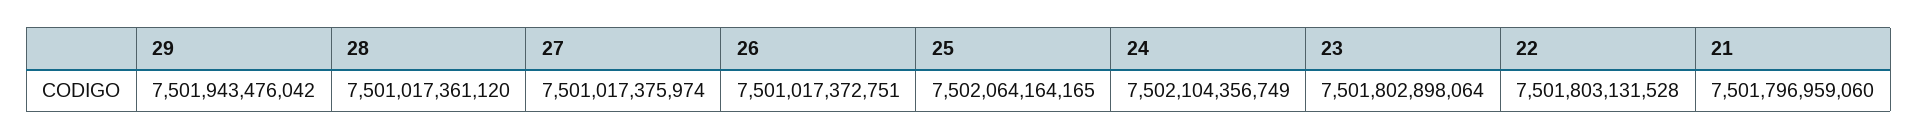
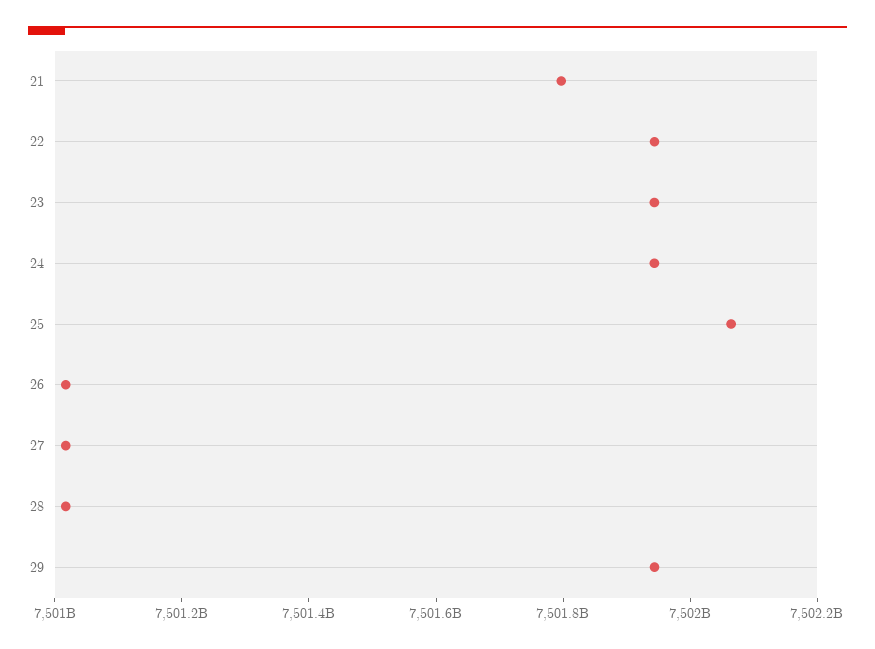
24: 7502104356749 -> 7501950000000
23: 7501802898064 -> 7501950000000
22: 7501803131528 -> 7501950000000

